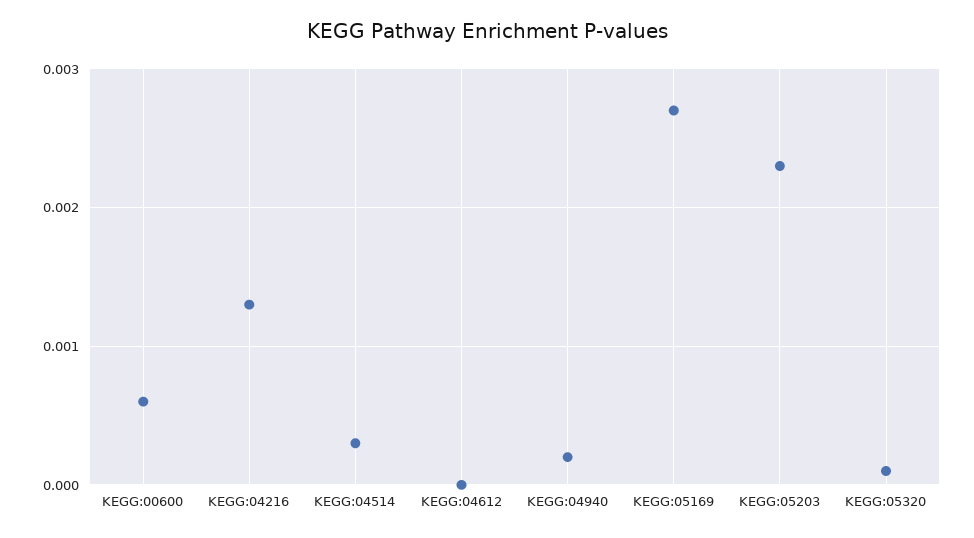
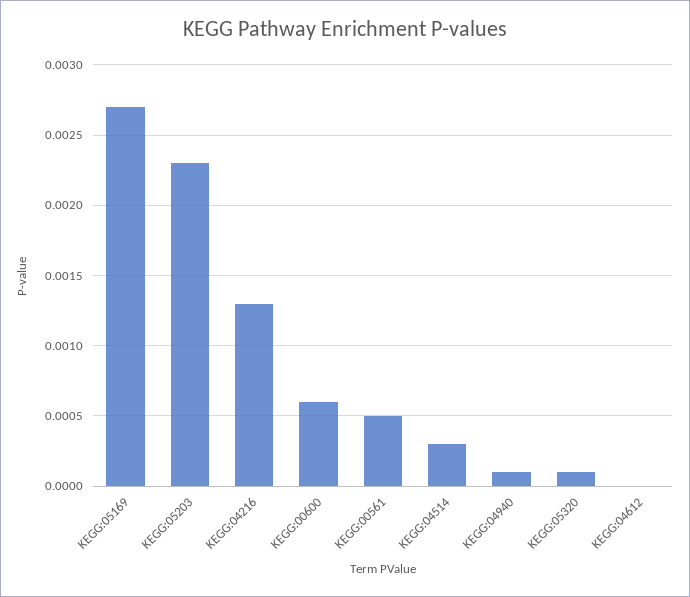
KEGG:04940: 0.0002 -> 0.0001
KEGG:00561: none -> 0.0005

